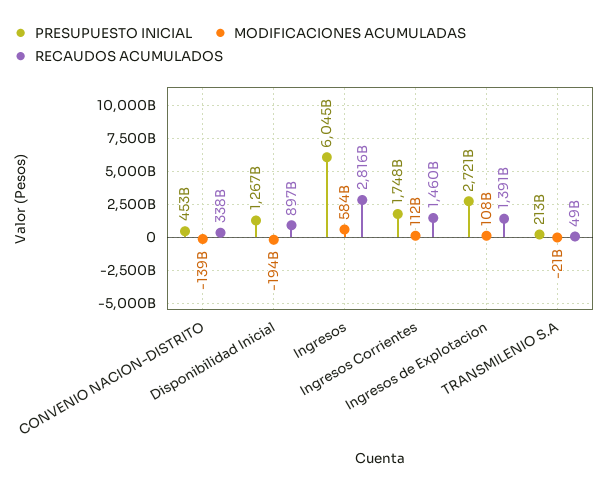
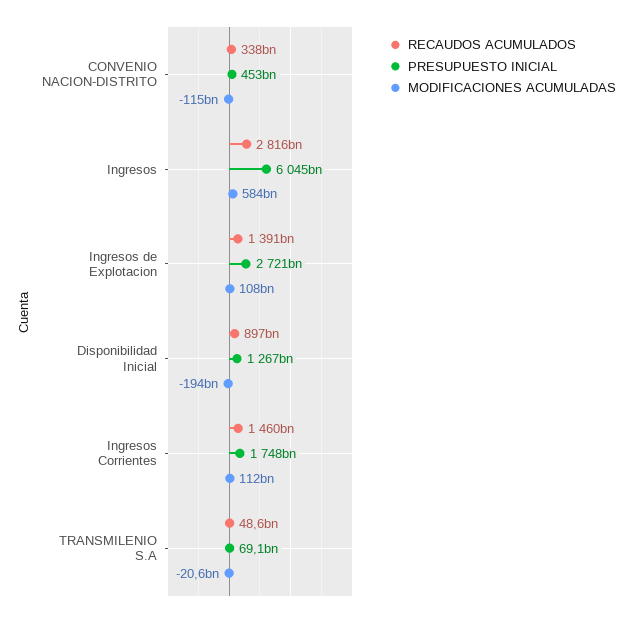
MODIFICACIONES ACUMULADAS, CONVENIO NACION-DISTRITO: -139000000000 -> -115000000000
PRESUPUESTO INICIAL, TRANSMILENIO S.A: 213000000000 -> 69100000000

